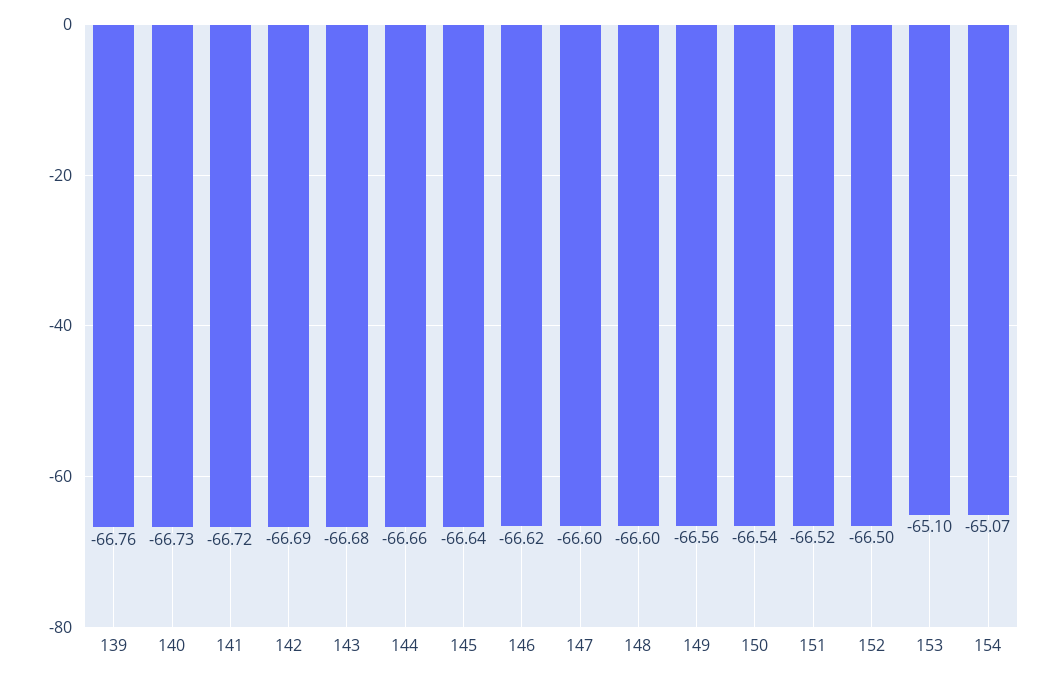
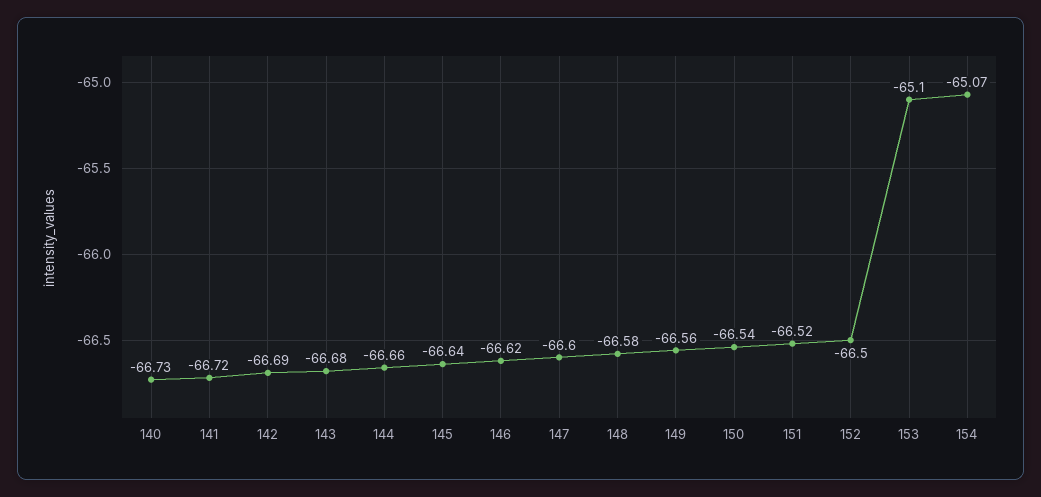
139: -66.76 -> none
148: -66.6 -> -66.58

